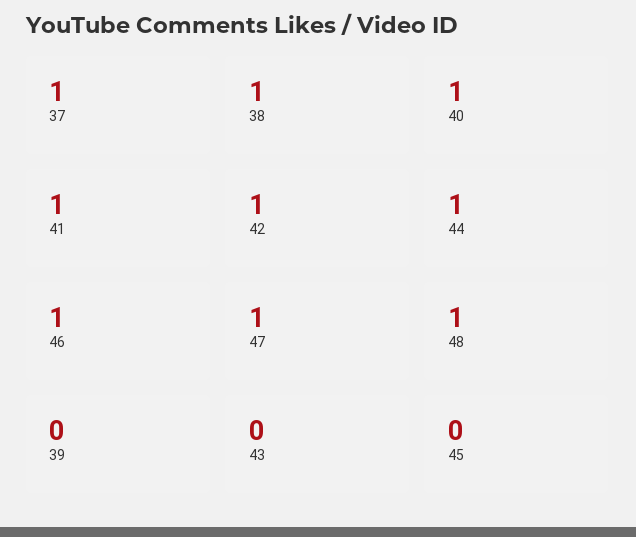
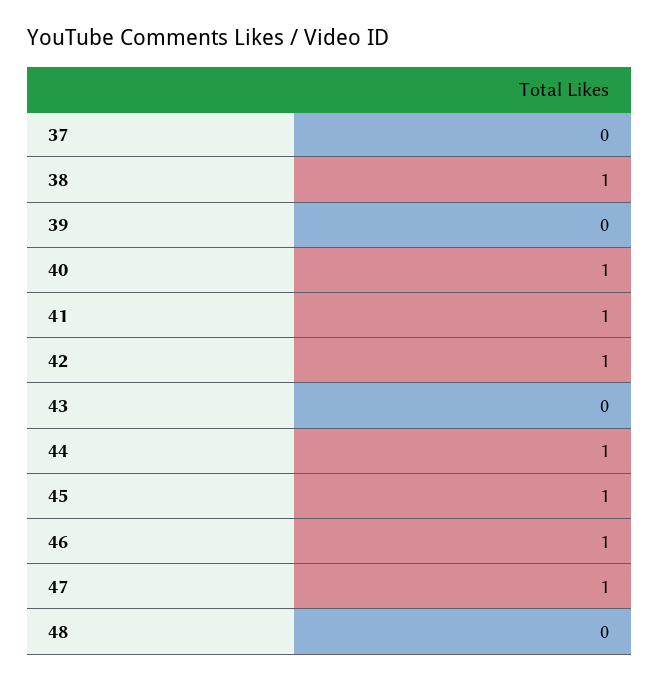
37: 1 -> 0
48: 1 -> 0
45: 0 -> 1

